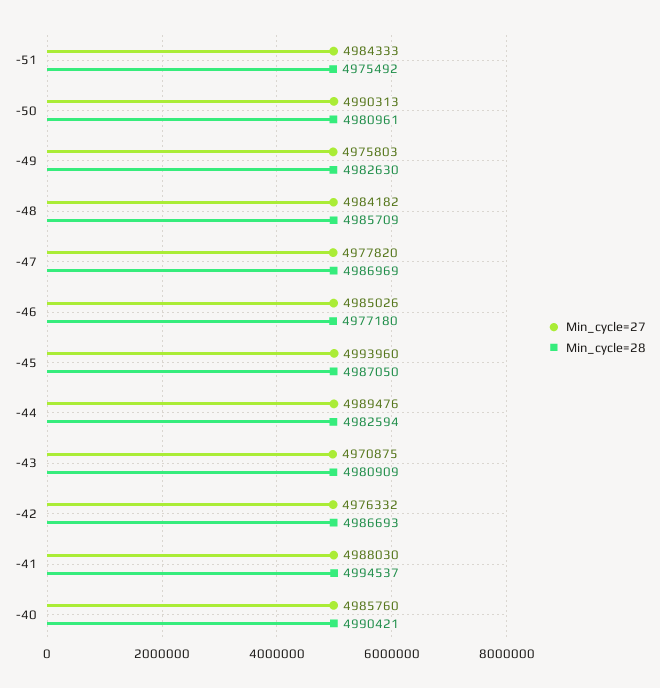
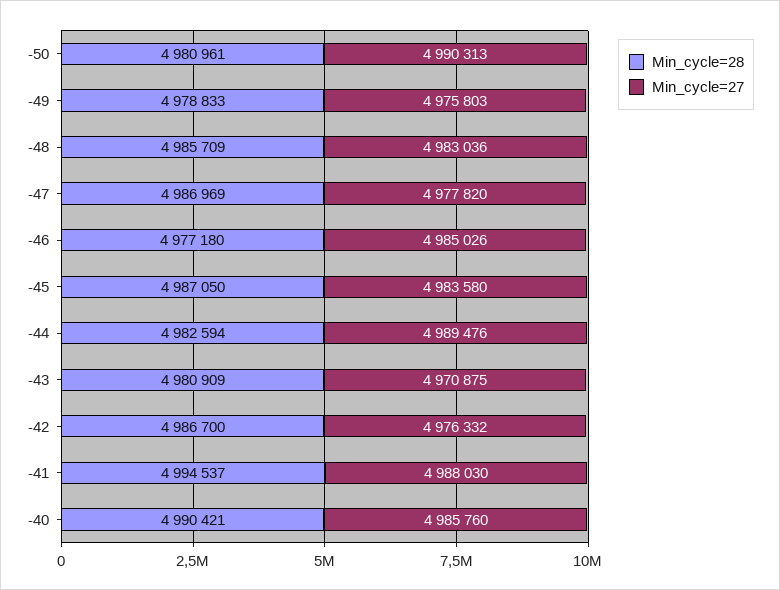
Min_cycle=27, -51: 4984333 -> none
Min_cycle=28, -51: 4975492 -> none
Min_cycle=28, -49: 4982630 -> 4978833
Min_cycle=27, -48: 4984182 -> 4983036
Min_cycle=27, -45: 4993960 -> 4983580
Min_cycle=28, -42: 4986693 -> 4986700

